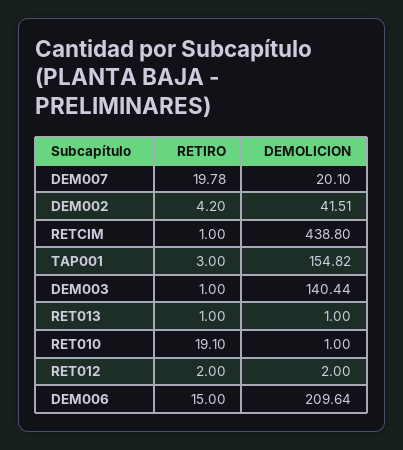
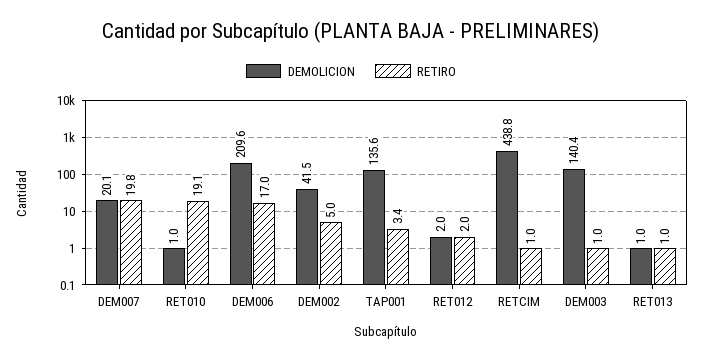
RETIRO, DEM002: 4.2 -> 5
RETIRO, TAP001: 3 -> 3.4
DEMOLICION, TAP001: 154.82 -> 135.6
RETIRO, DEM006: 15 -> 17

